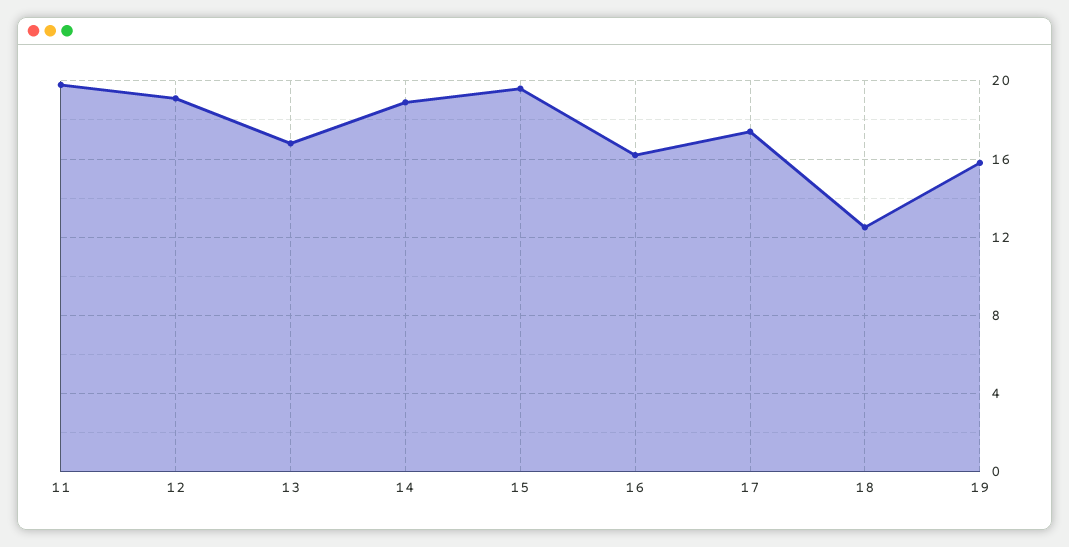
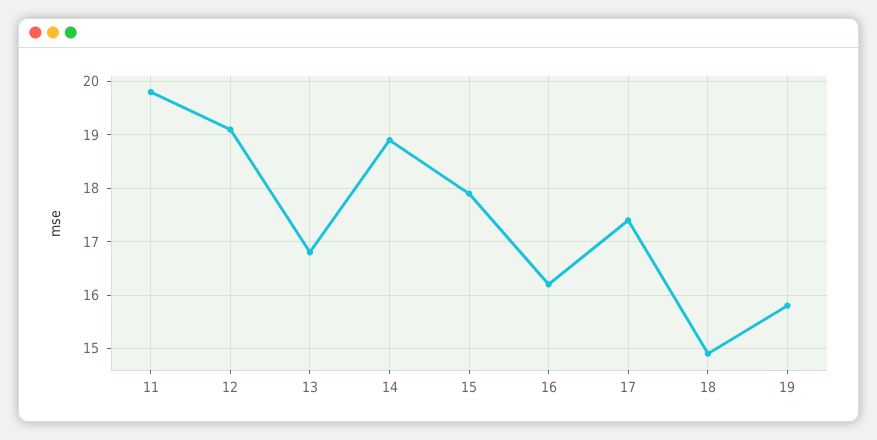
15: 19.5 -> 18
18: 12.5 -> 15

